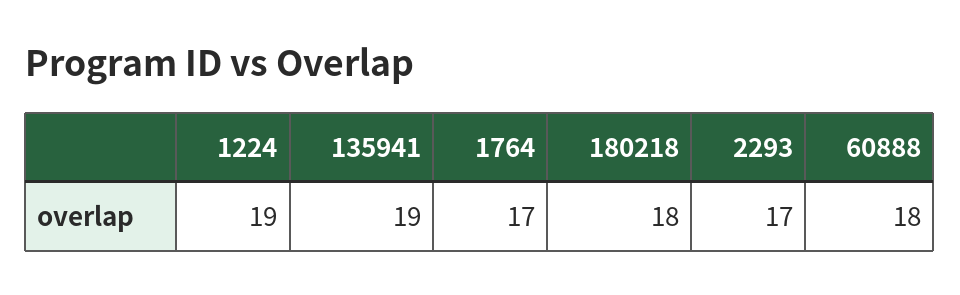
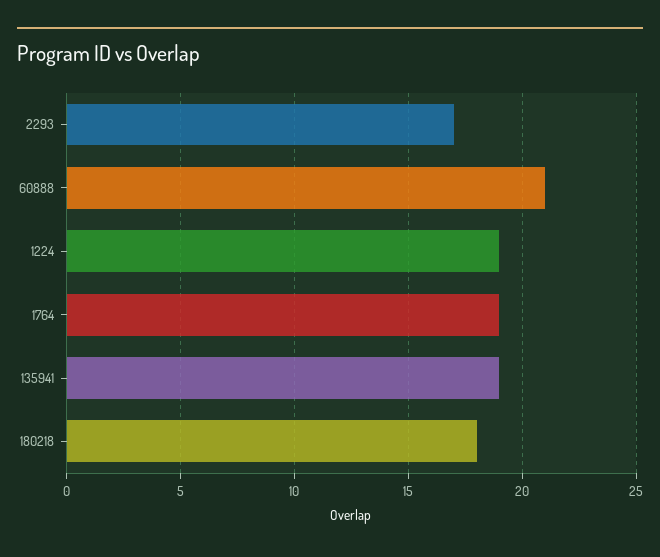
1764: 17 -> 19
60888: 18 -> 21

